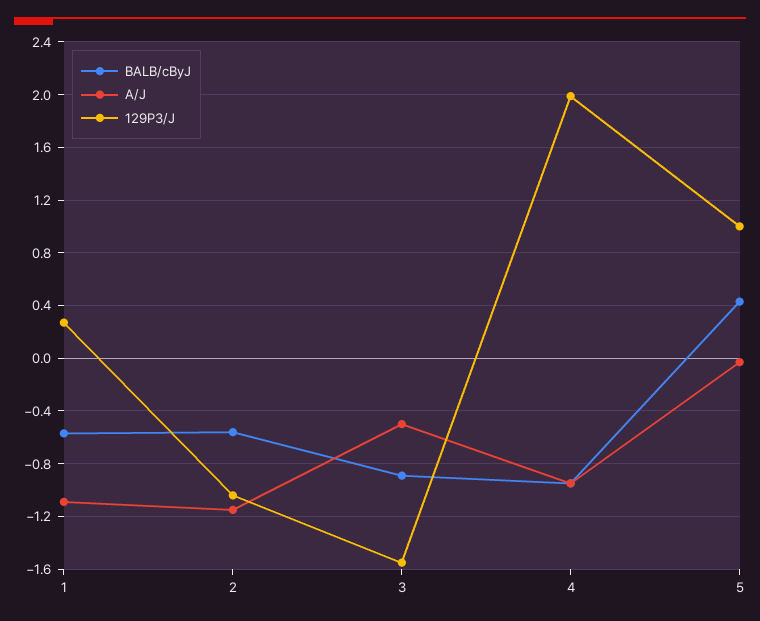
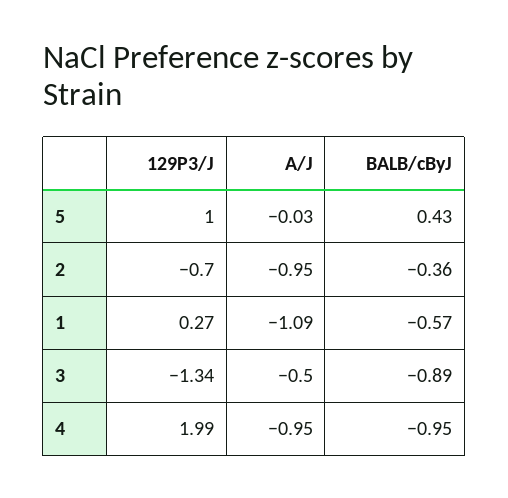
BALB/cByJ, 2: -0.55 -> -0.36
A/J, 2: -1.15 -> -0.95
129P3/J, 2: -1.05 -> -0.7
129P3/J, 3: -1.55 -> -1.34

